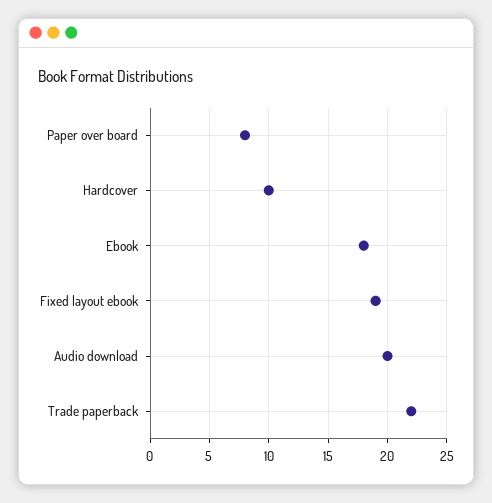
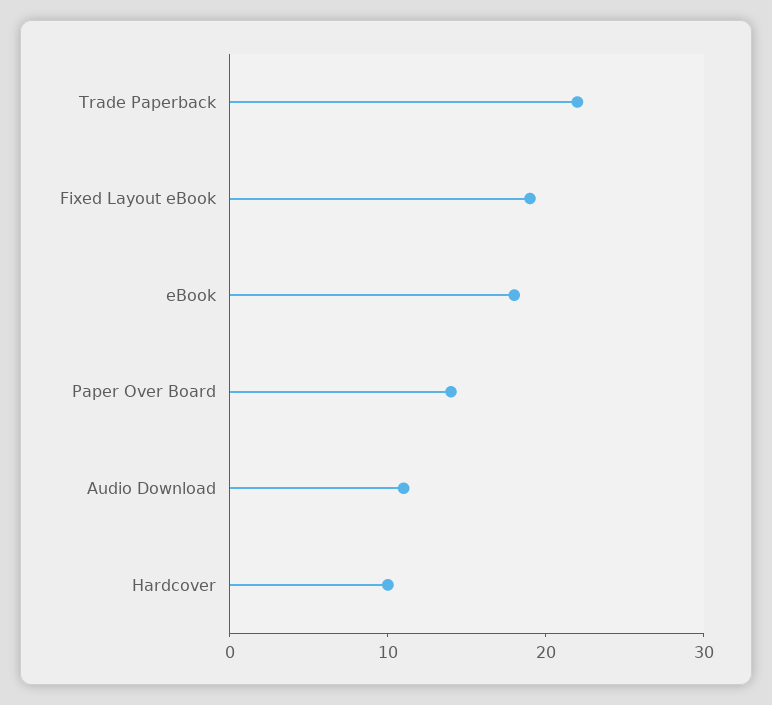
Paper over board: 8 -> 14
Audio download: 20 -> 11

